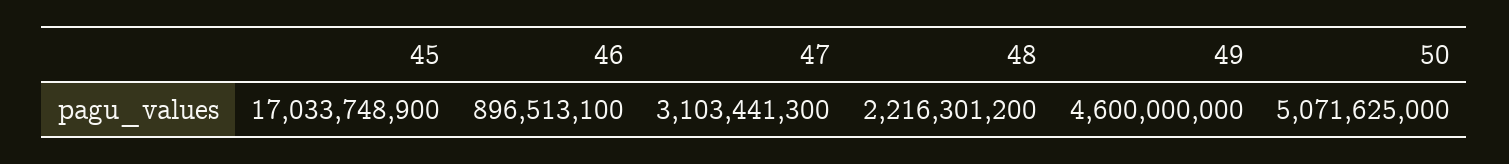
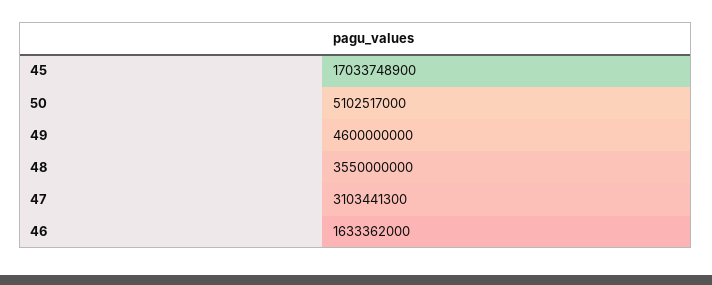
46: 896513100 -> 1633362000
48: 2216301200 -> 3550000000
50: 5071625000 -> 5102517000

